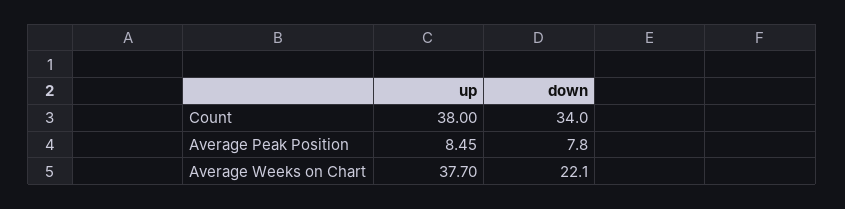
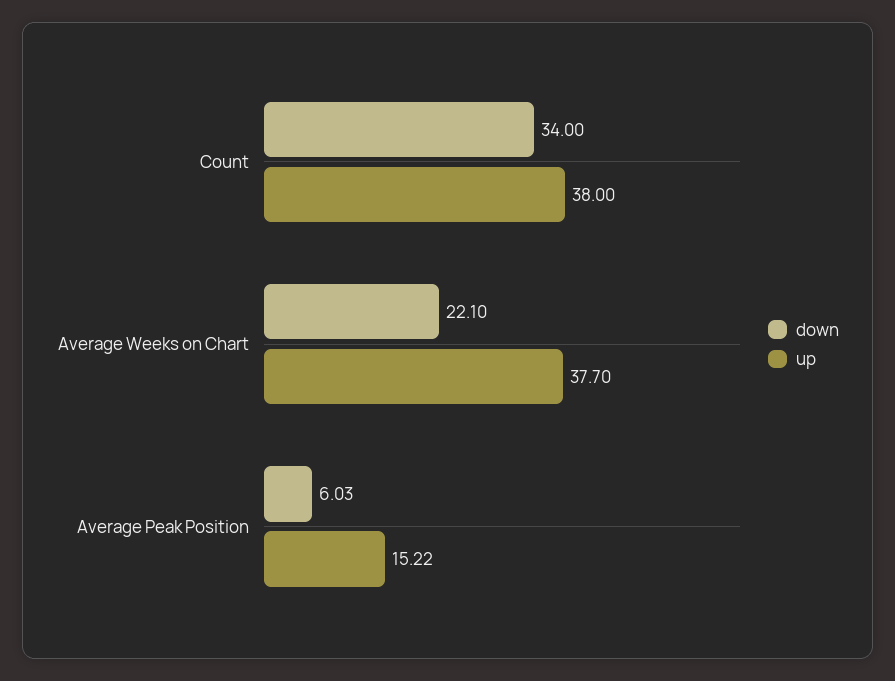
up, Average Peak Position: 8.45 -> 15.22
down, Average Peak Position: 7.8 -> 6.03

